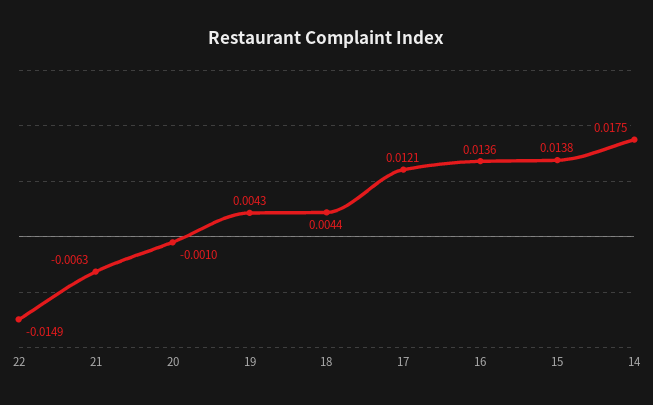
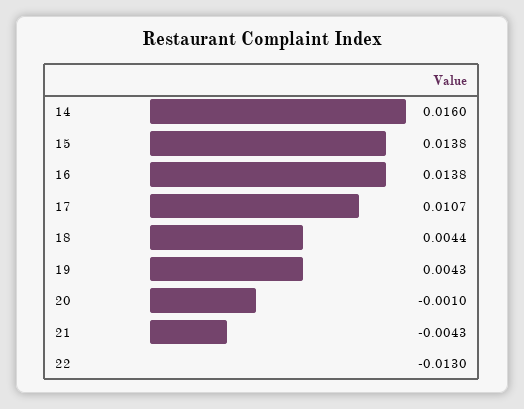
22: -0.0149 -> -0.013
21: -0.0063 -> -0.0043
17: 0.0121 -> 0.0107
16: 0.0136 -> 0.0138
14: 0.0175 -> 0.016

